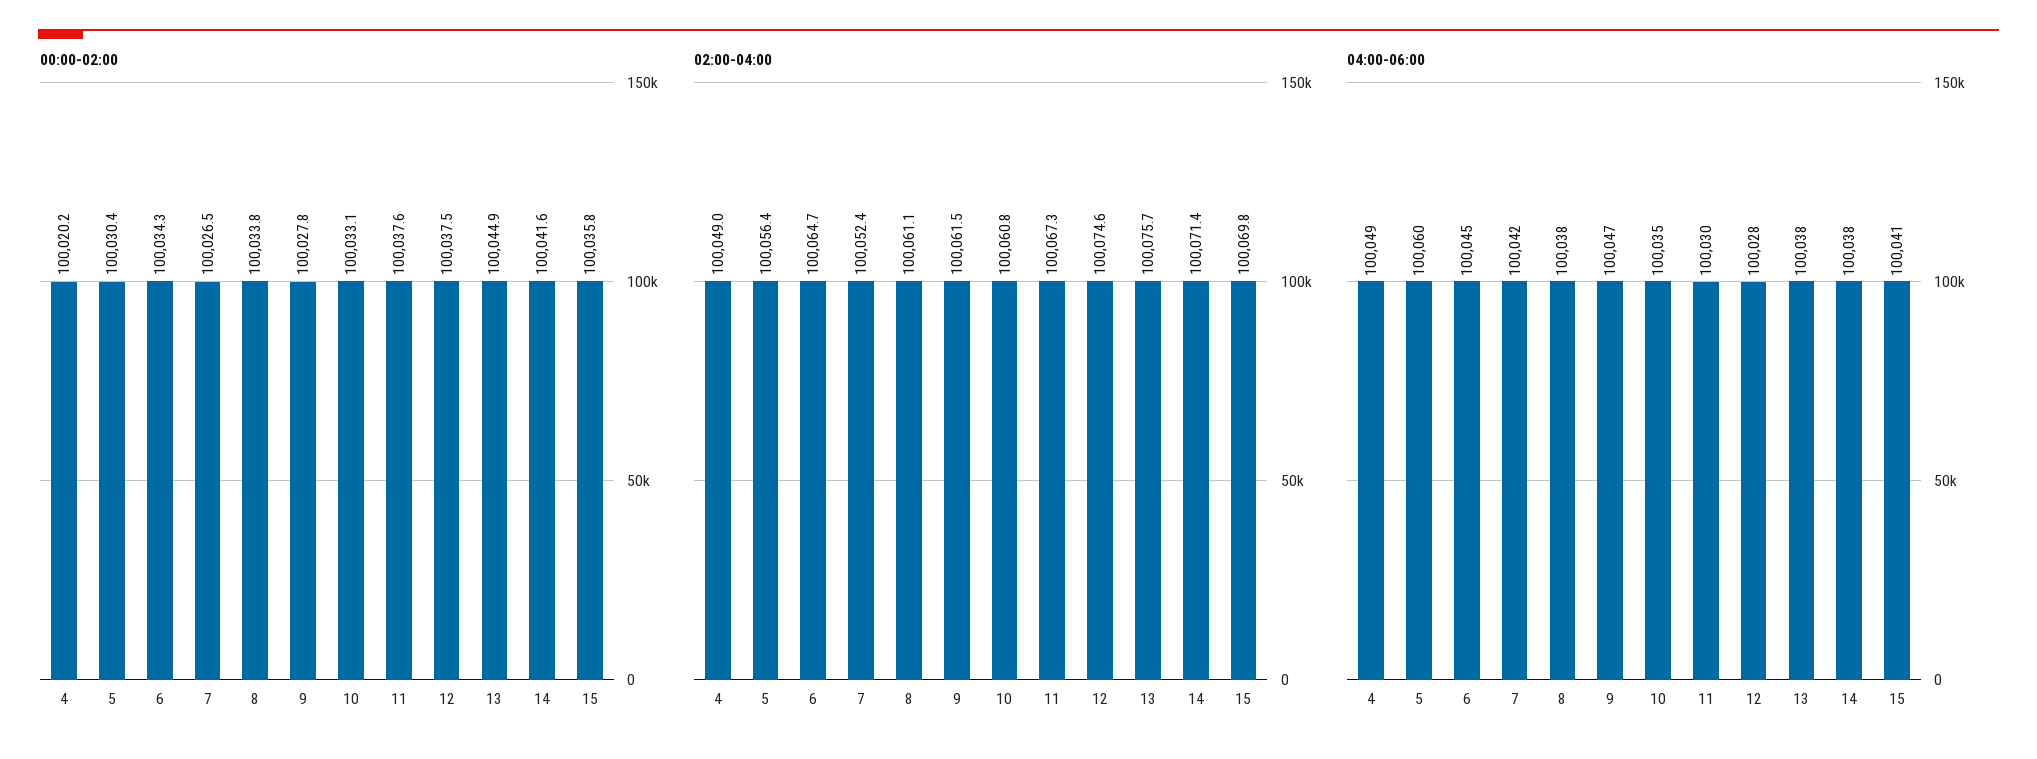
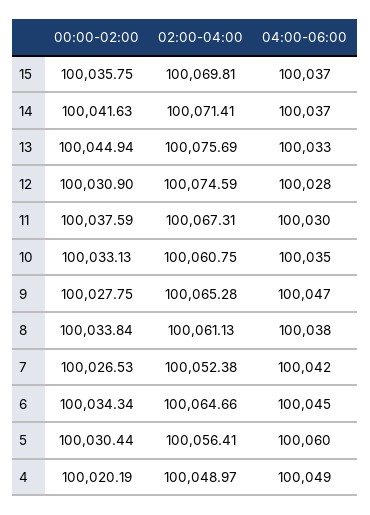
00:00-02:00, 12: 100037.5 -> 100030.9
02:00-04:00, 9: 100061.5 -> 100065.28
04:00-06:00, 13: 100038 -> 100033
04:00-06:00, 14: 100038 -> 100037
04:00-06:00, 15: 100041 -> 100037

